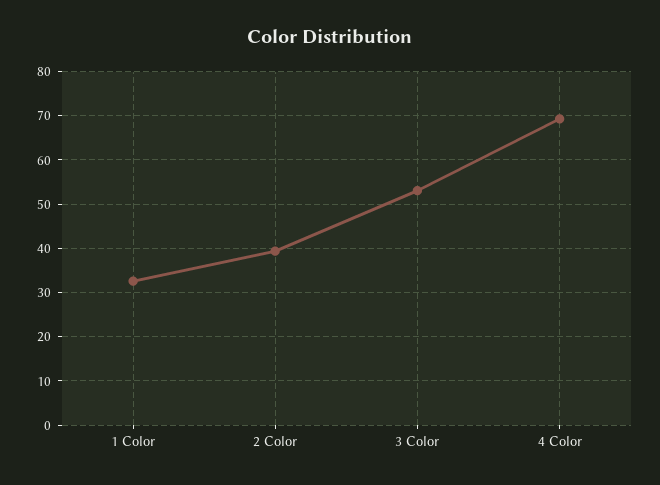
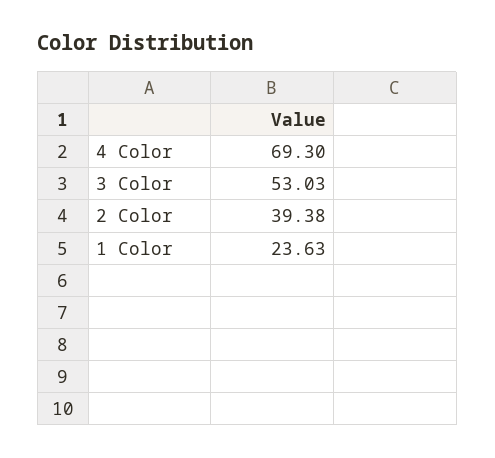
1 Color: 32 -> 23.63

